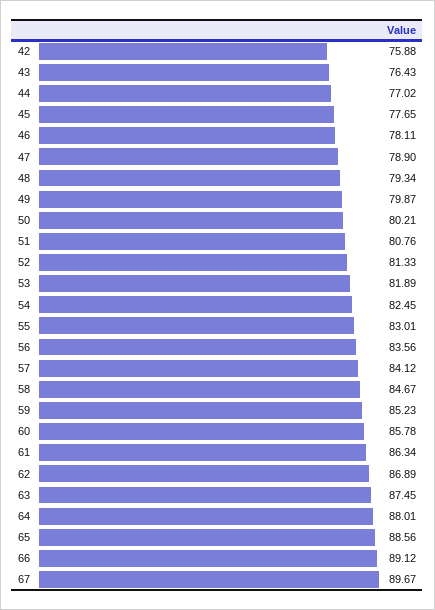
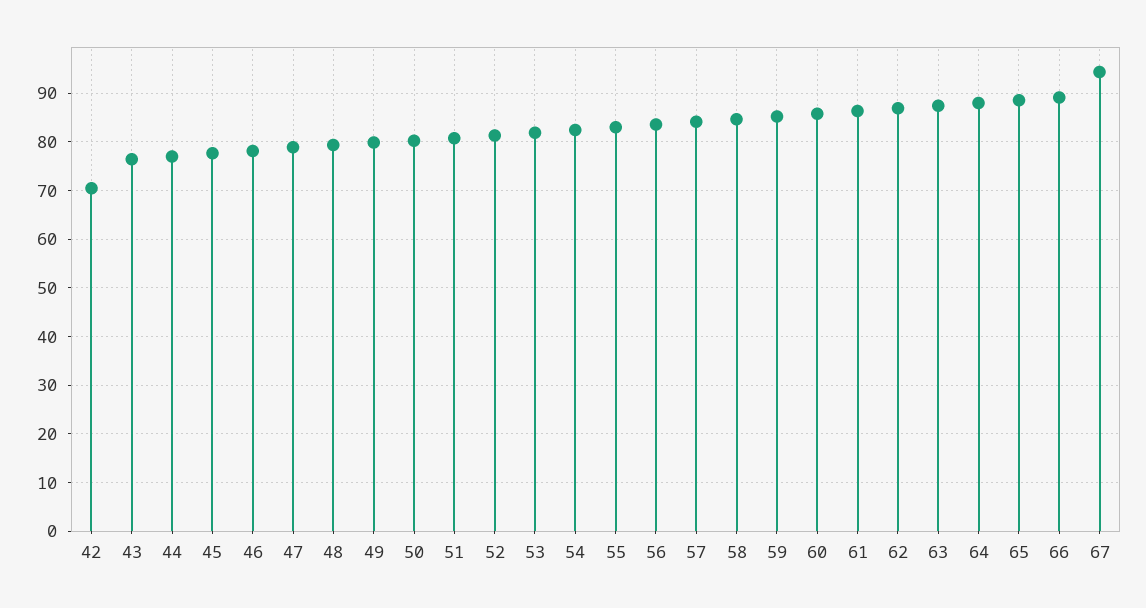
42: 75.88 -> 70
67: 89.67 -> 94

